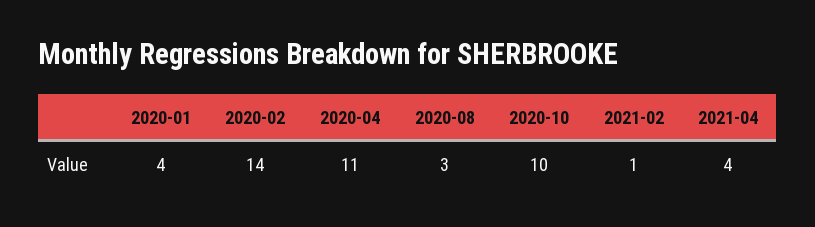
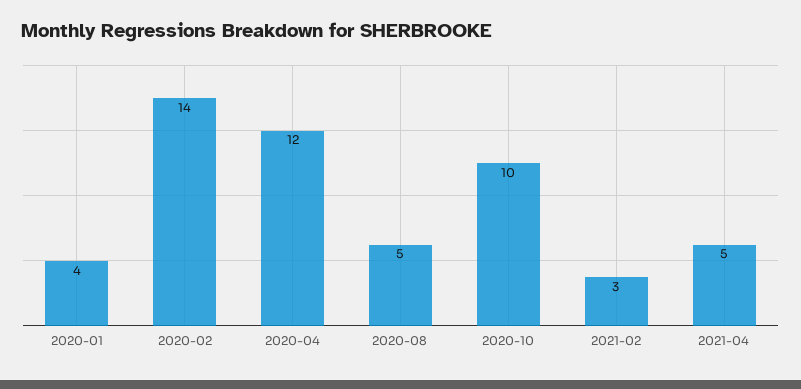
2020-04: 11 -> 12
2020-08: 3 -> 5
2021-02: 1 -> 3
2021-04: 4 -> 5

